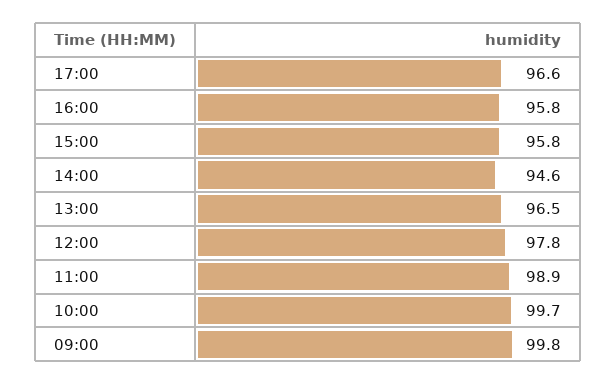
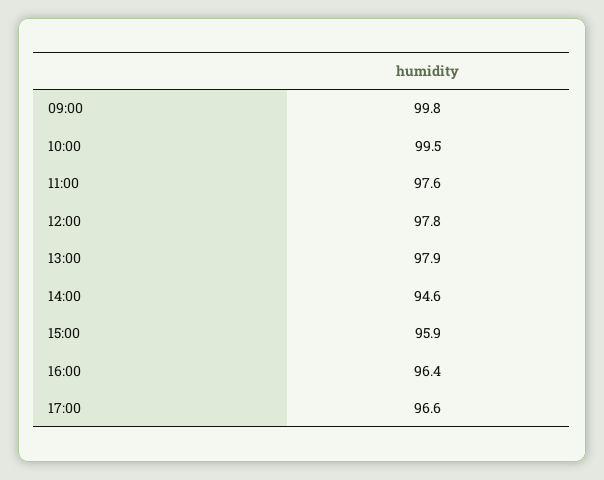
16:00: 95.8 -> 96.4
15:00: 95.8 -> 95.9
13:00: 96.5 -> 97.9
11:00: 98.9 -> 97.6
10:00: 99.7 -> 99.5

